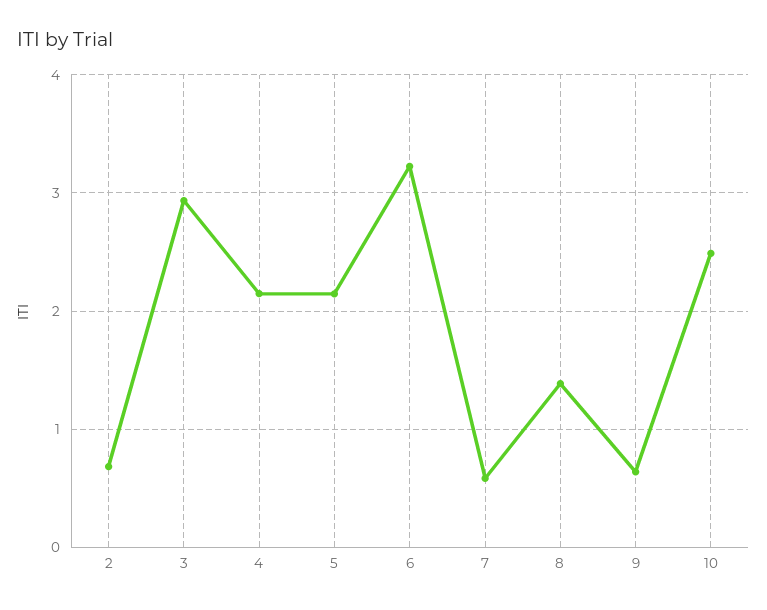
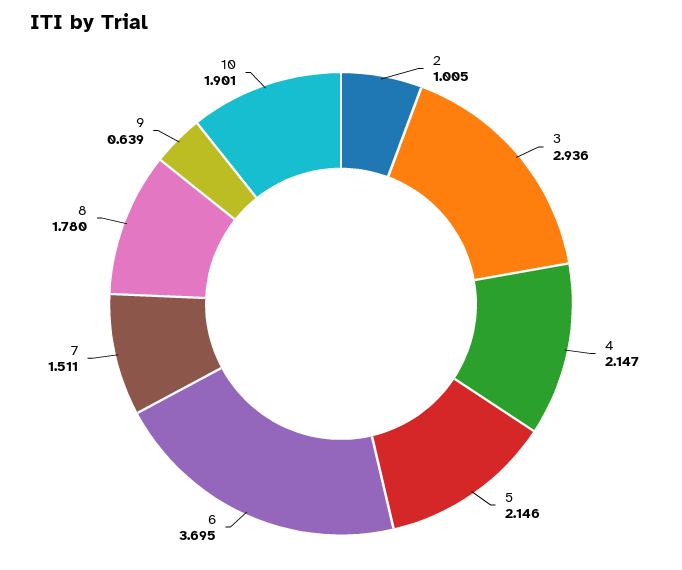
2: 0.7 -> 1.005
6: 3.2 -> 3.695
7: 0.6 -> 1.511
8: 1.4 -> 1.78
10: 2.5 -> 1.901

